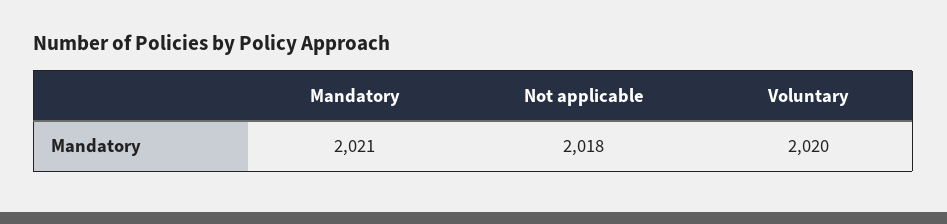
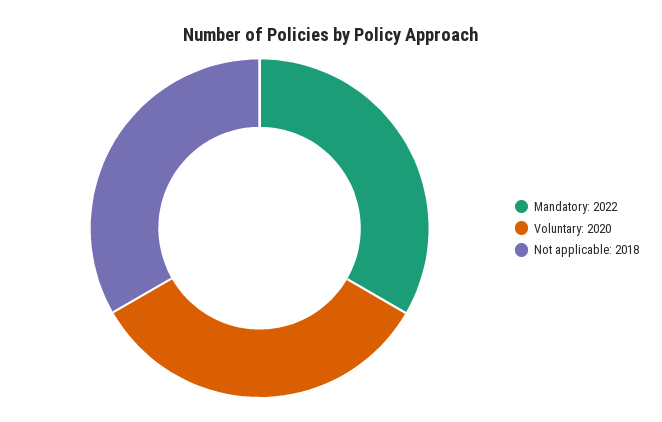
Mandatory: 2021 -> 2022

